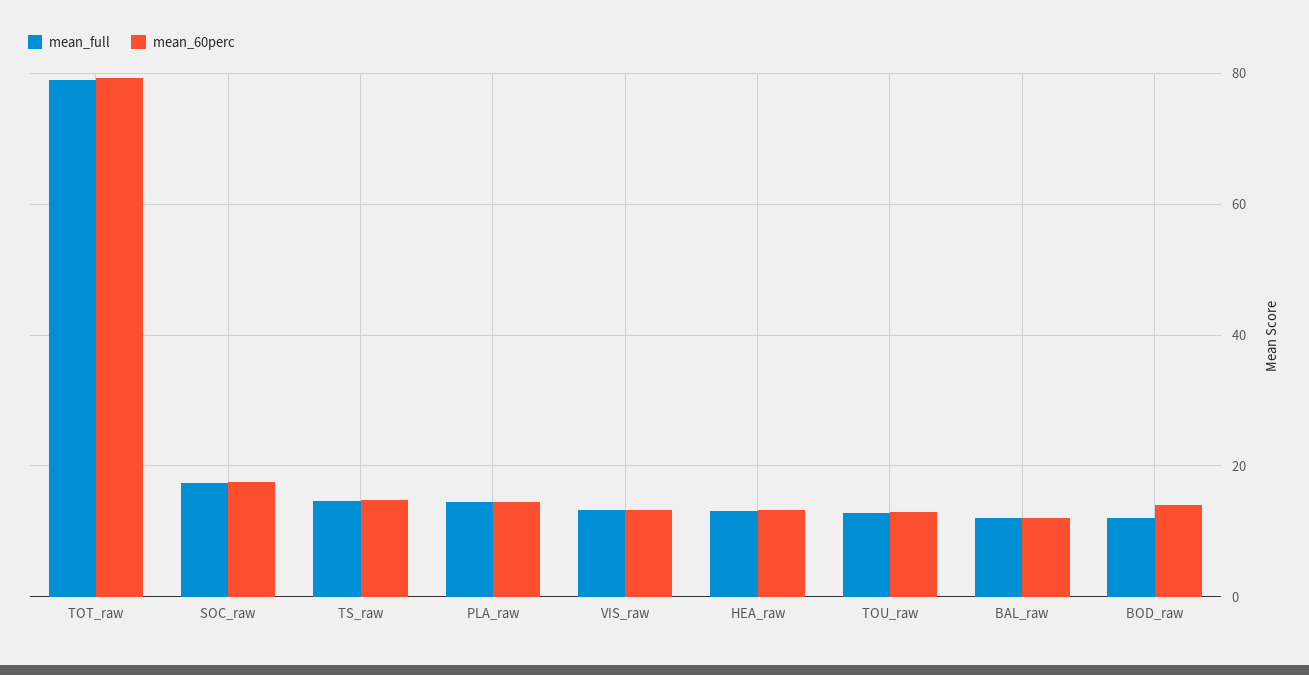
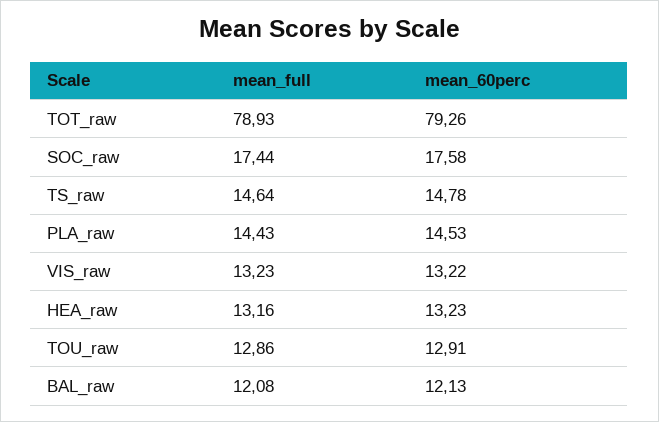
mean_full, BOD_raw: 12 -> none
mean_60perc, BOD_raw: 14 -> none

